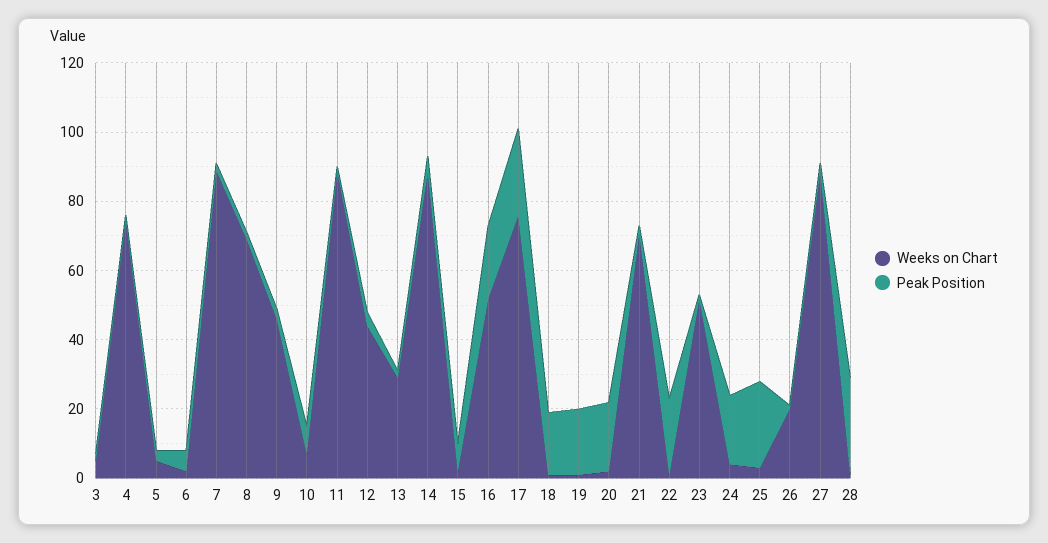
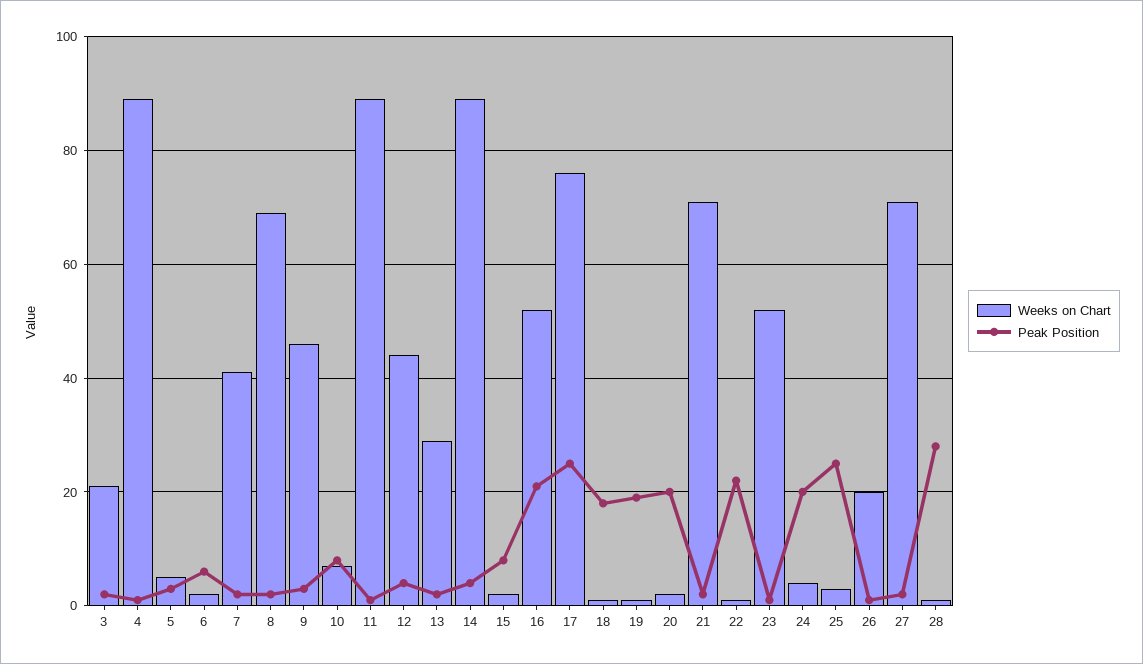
Weeks on Chart, 3: 5 -> 20
Weeks on Chart, 4: 75 -> 90
Weeks on Chart, 7: 90 -> 40
Weeks on Chart, 27: 90 -> 70

